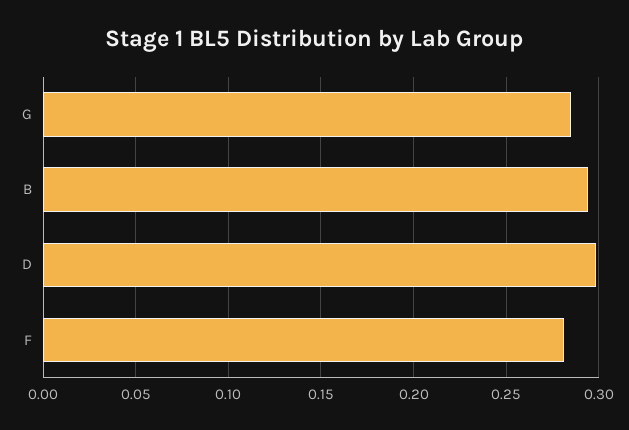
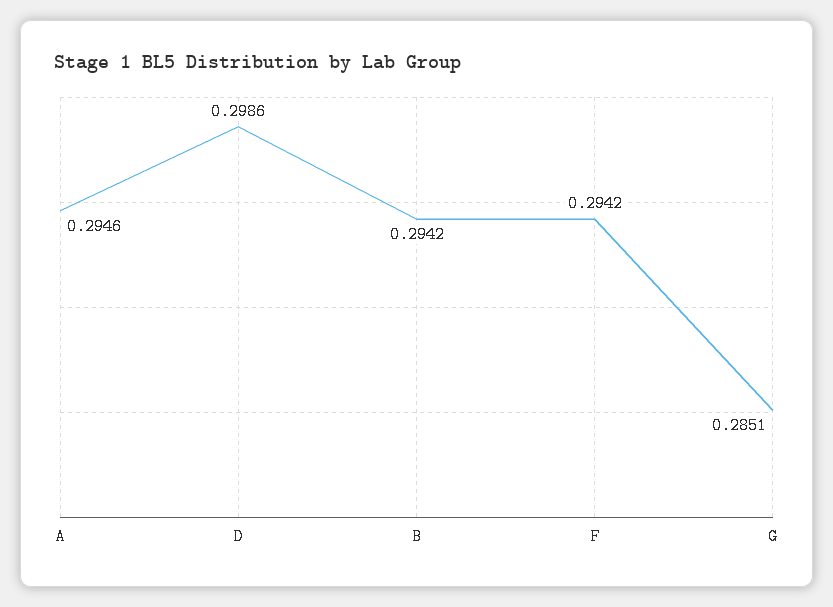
F: 0.28 -> 0.2942
A: none -> 0.2946

